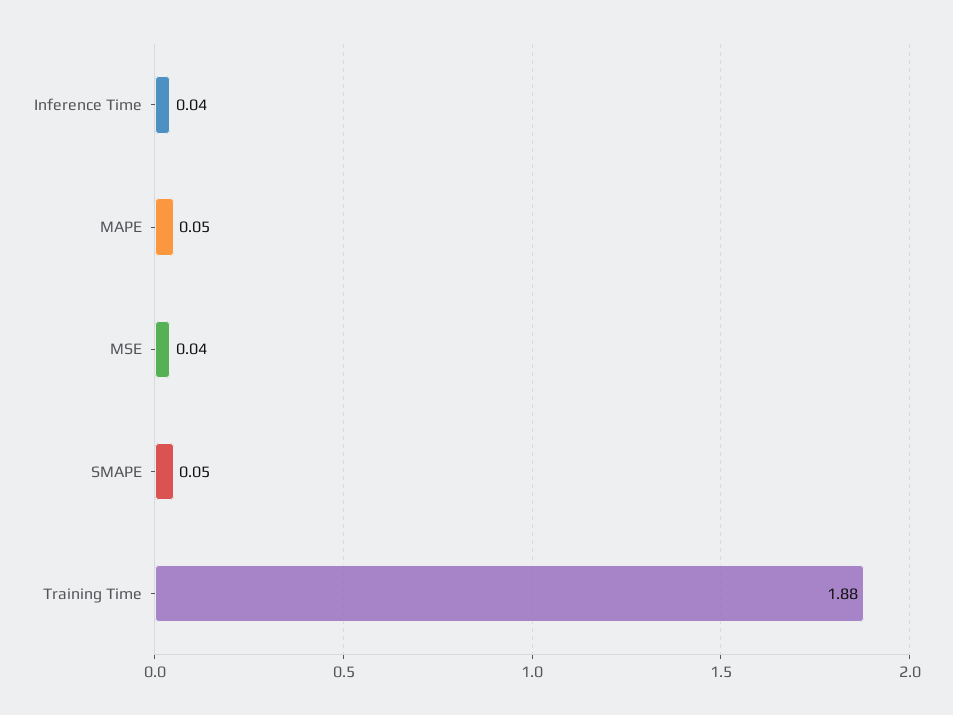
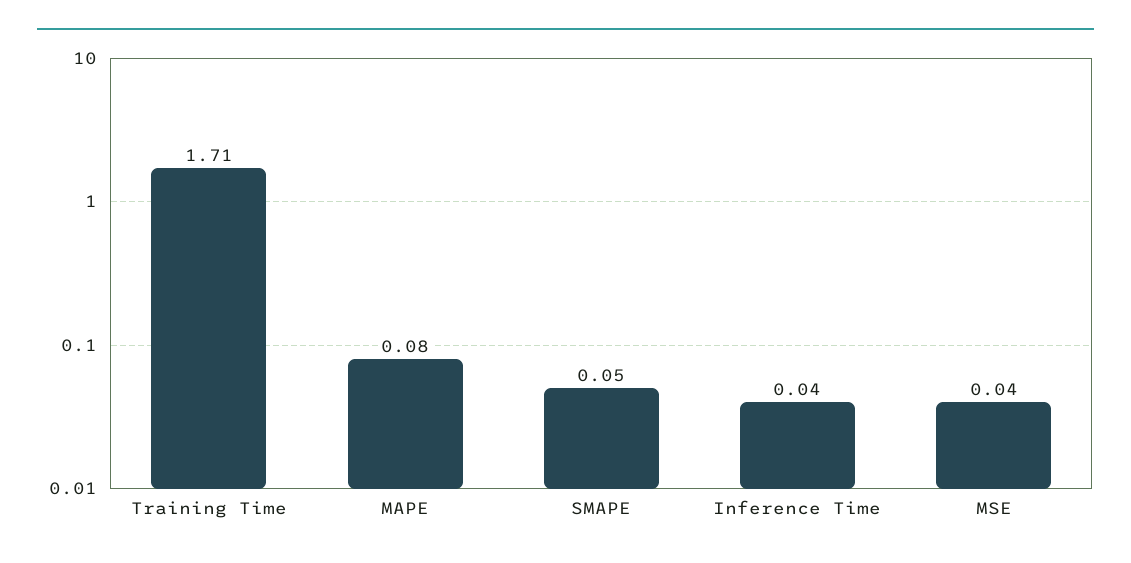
MAPE: 0.05 -> 0.08
Training Time: 1.88 -> 1.71

